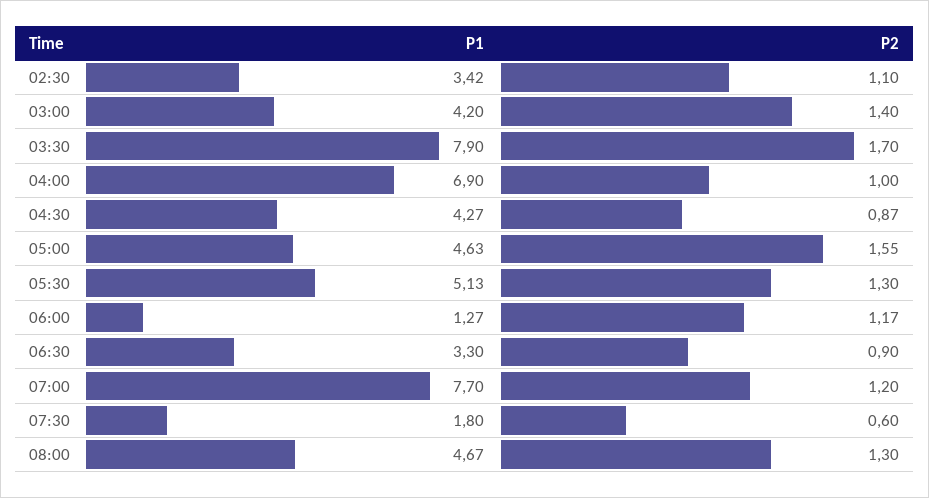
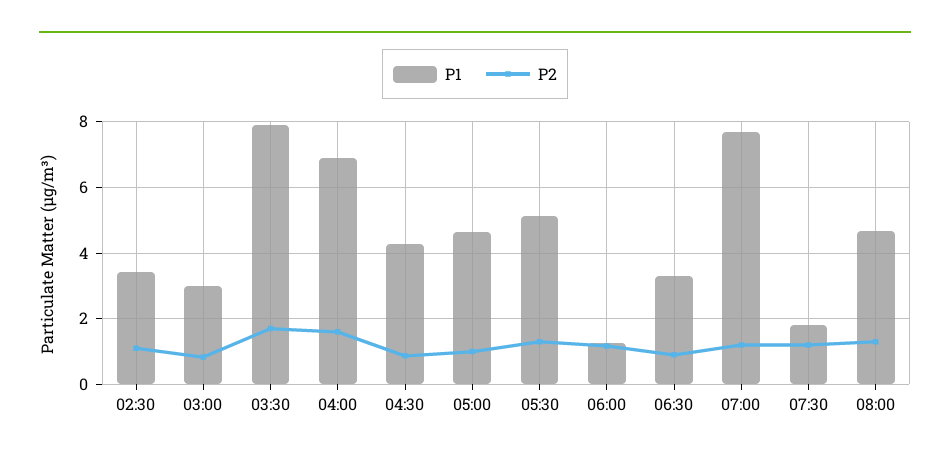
P1, 03:00: 4.2 -> 3
P2, 03:00: 1.4 -> 0.8
P2, 04:00: 1 -> 1.6
P2, 05:00: 1.55 -> 1
P2, 07:30: 0.6 -> 1.2

